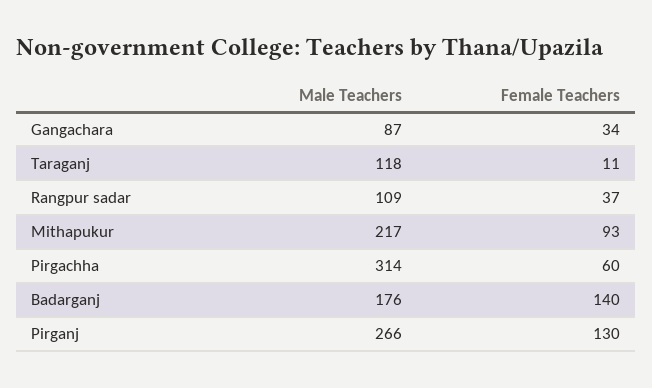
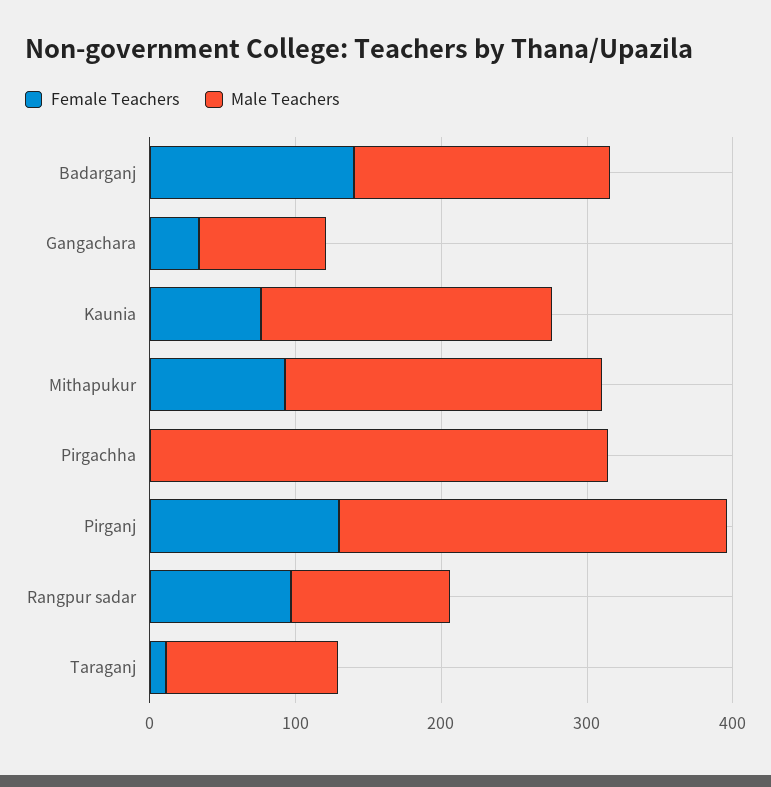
Female Teachers, Rangpur sadar: 37 -> 100
Female Teachers, Pirgachha: 60 -> 0
Female Teachers, Kaunia: none -> 80
Male Teachers, Kaunia: none -> 200

